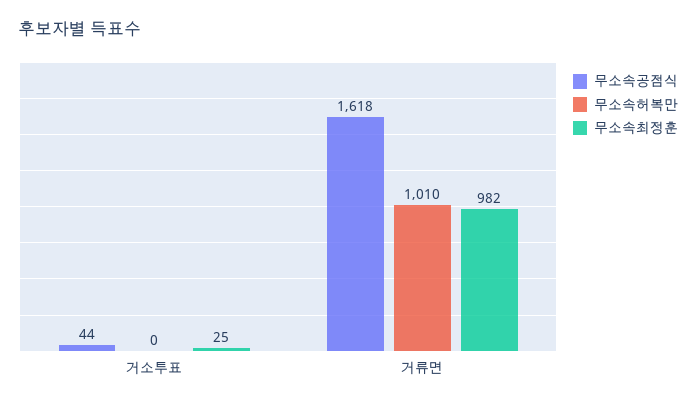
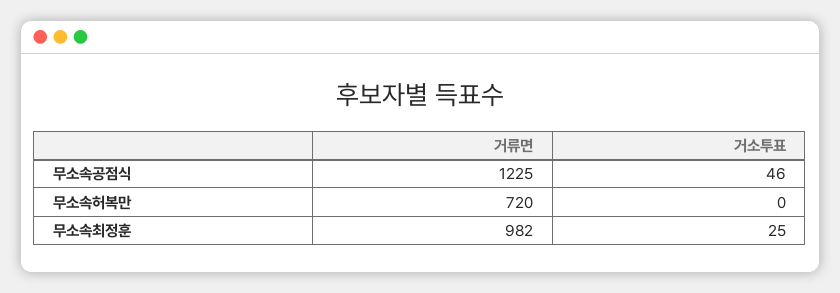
무소속공점식, 거소투표: 44 -> 46
무소속공점식, 거류면: 1618 -> 1225
무소속허복만, 거류면: 1010 -> 720

